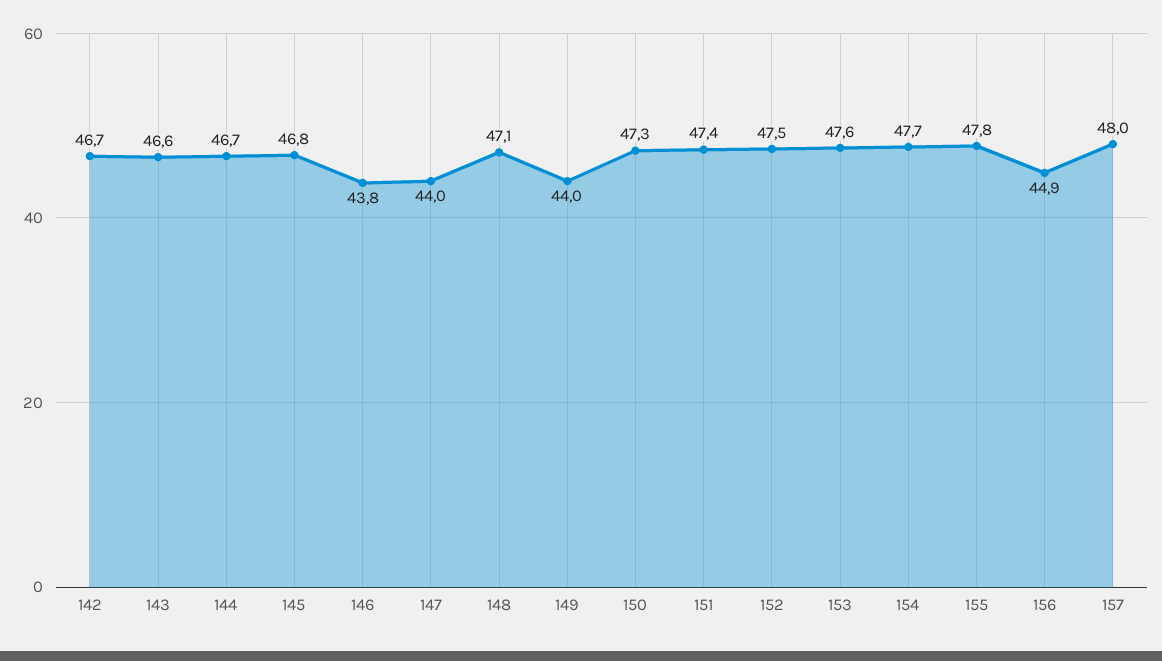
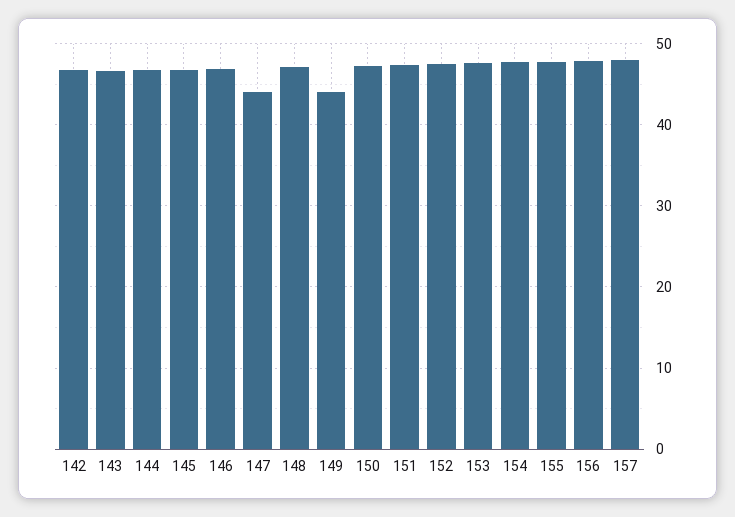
146: 43.8 -> 47
156: 44.9 -> 48

